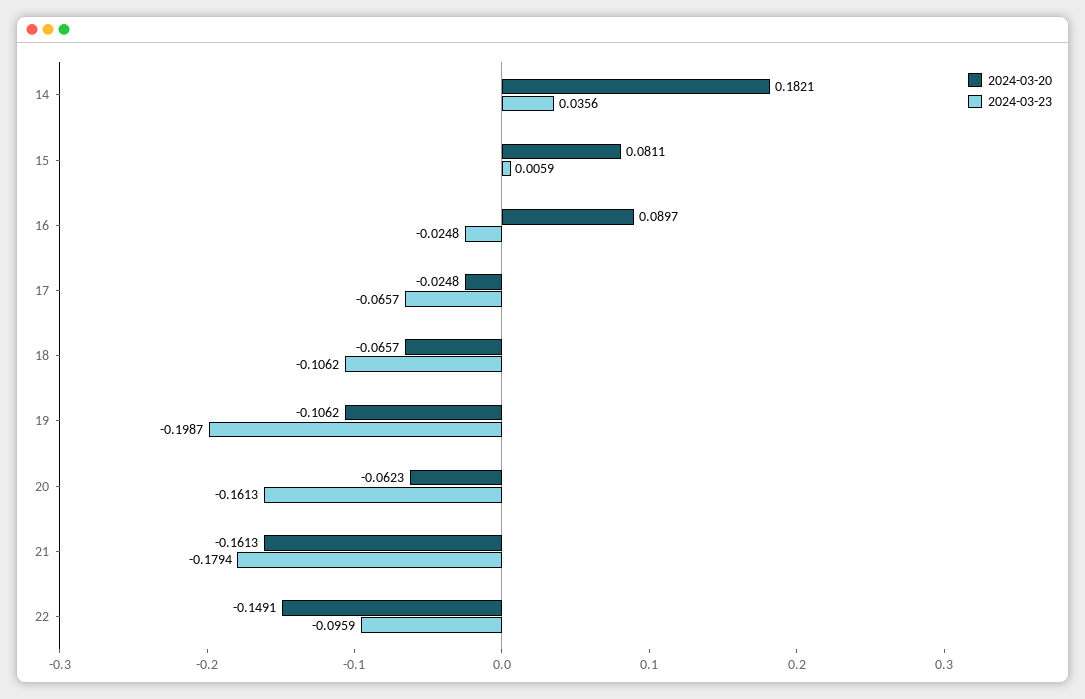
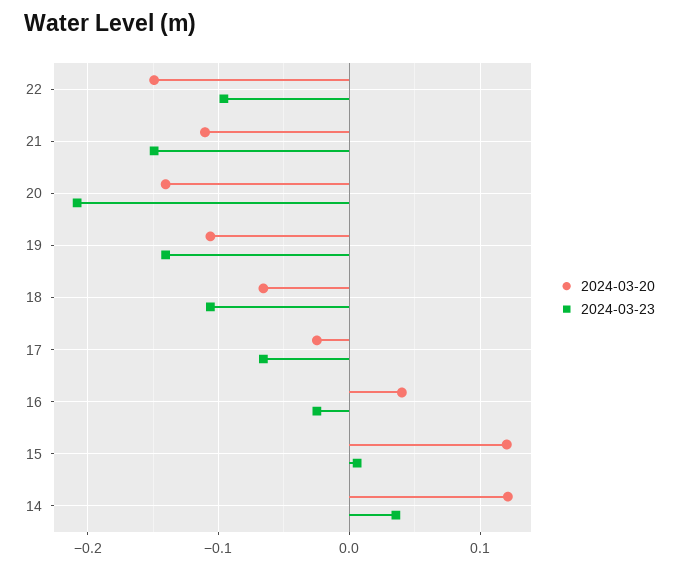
2024-03-20, 14: 0.1821 -> 0.12
2024-03-20, 15: 0.0811 -> 0.12
2024-03-20, 16: 0.0897 -> 0.04
2024-03-23, 19: -0.1987 -> -0.14
2024-03-20, 20: -0.0623 -> -0.14
2024-03-23, 20: -0.1613 -> -0.21
2024-03-20, 21: -0.1613 -> -0.11
2024-03-23, 21: -0.1794 -> -0.15

